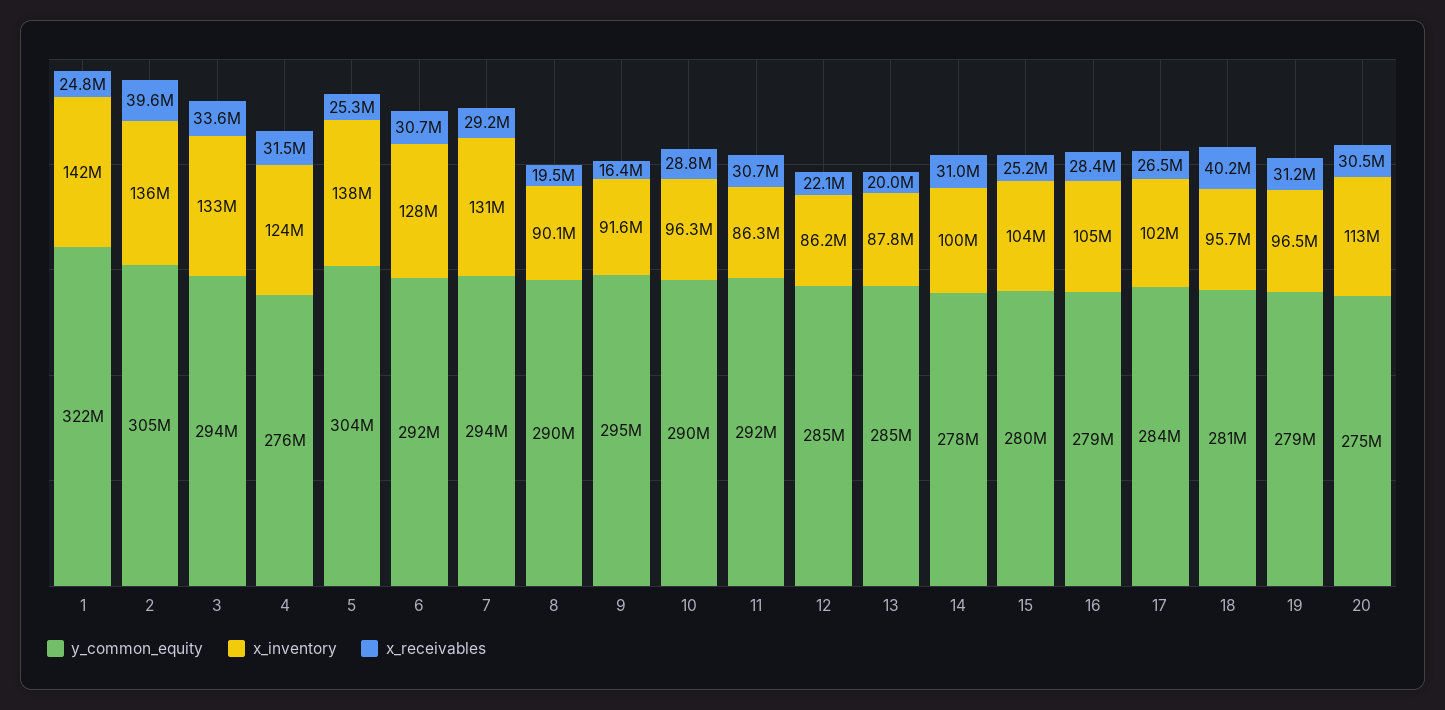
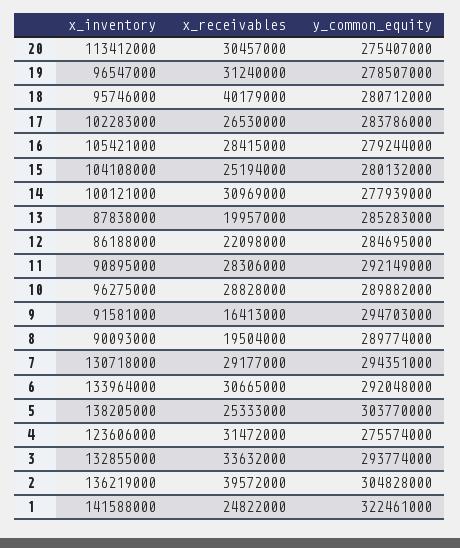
x_inventory, 6: 128000000 -> 133964000
x_inventory, 11: 86300000 -> 90895000
x_receivables, 11: 30700000 -> 28306000

